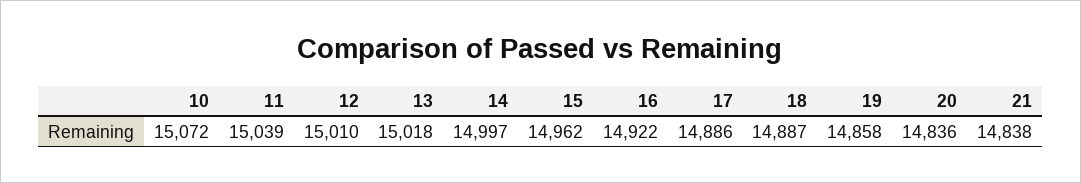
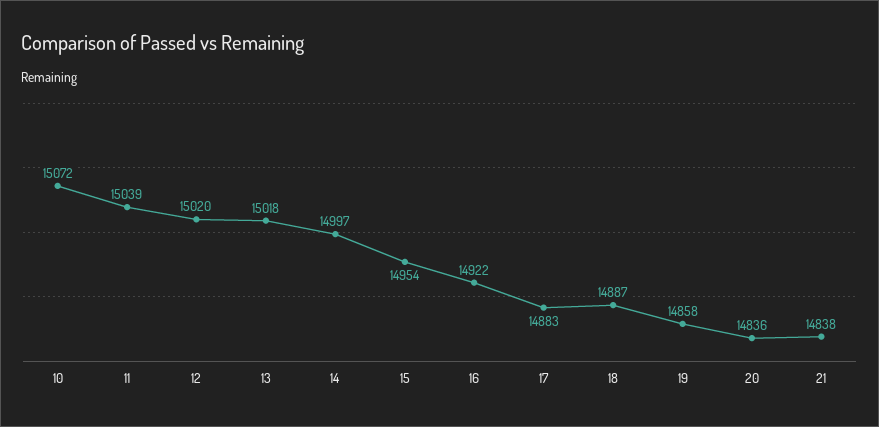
12: 15010 -> 15020
15: 14962 -> 14954
17: 14886 -> 14883

